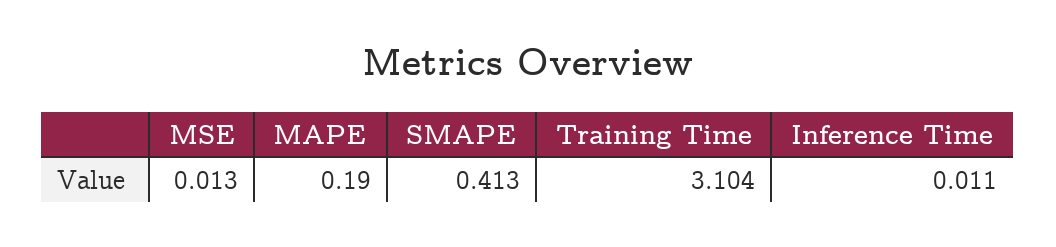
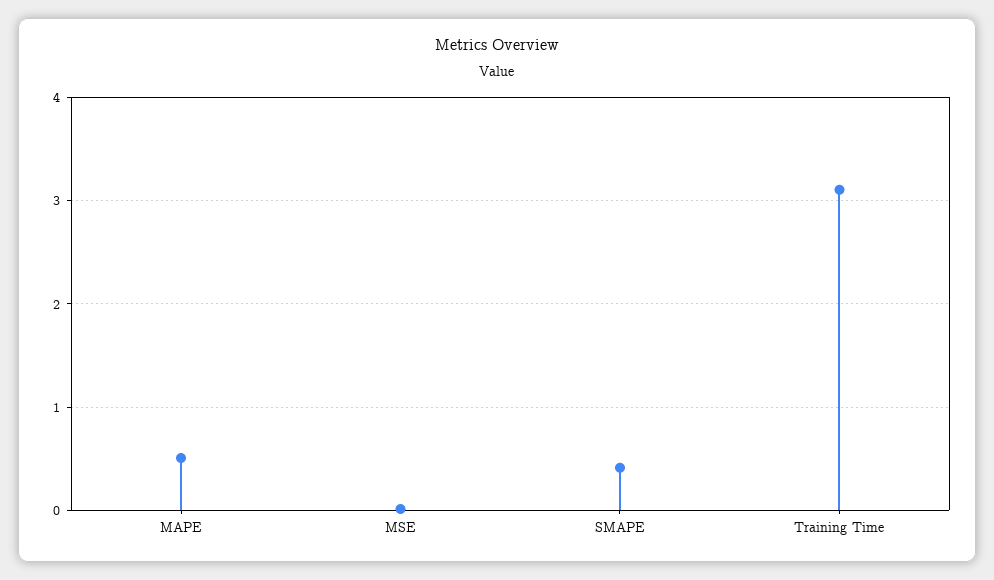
MAPE: 0.19 -> 0.5
Inference Time: 0.011 -> none

